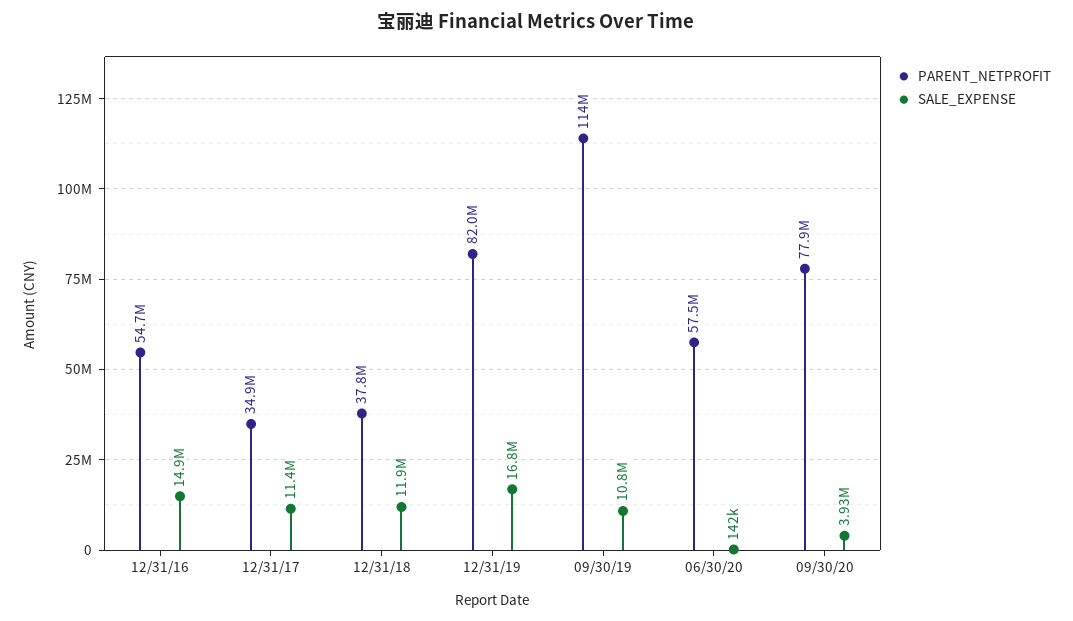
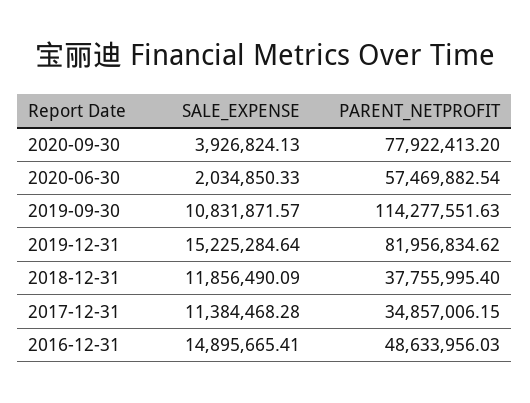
PARENT_NETPROFIT, 12/31/16: 54700000 -> 48633956.03
SALE_EXPENSE, 12/31/19: 16800000 -> 15225284.64
SALE_EXPENSE, 06/30/20: 142000 -> 2034850.33

